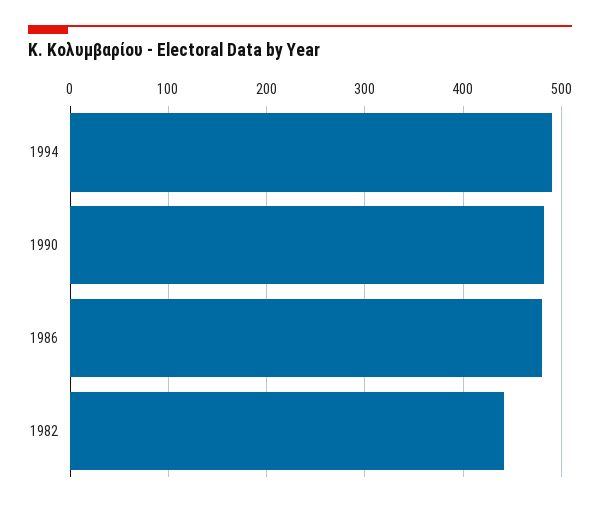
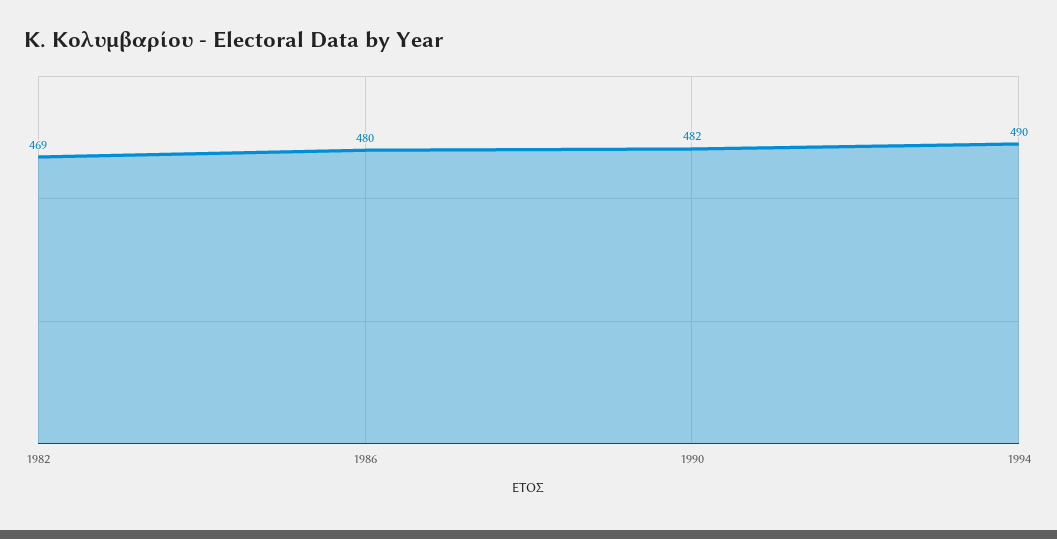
1982: 440 -> 469

